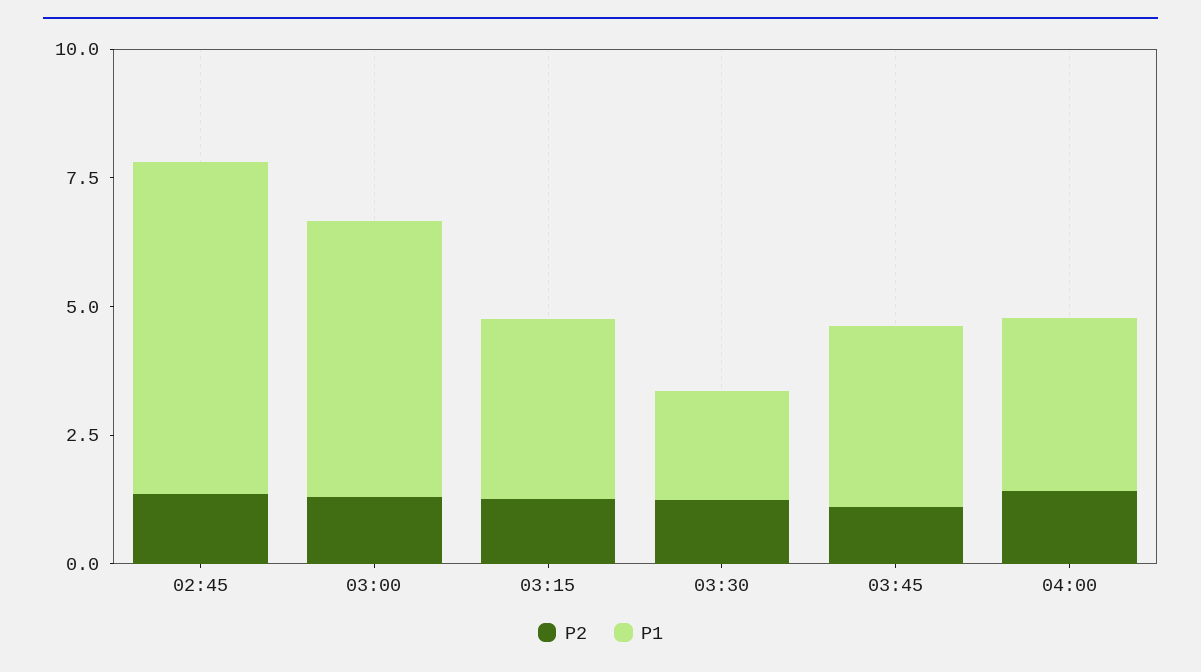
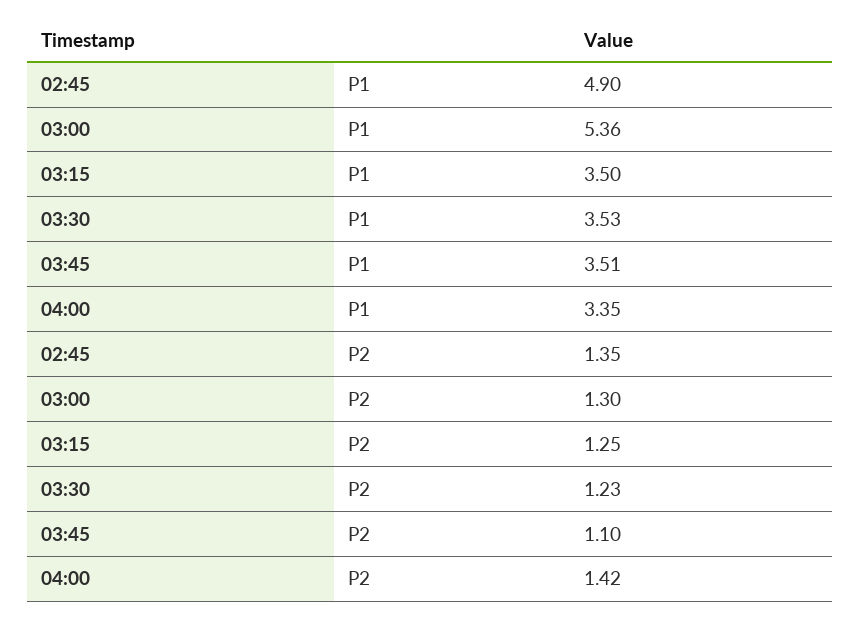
P1, 02:45: 6.5 -> 4.9
P1, 03:30: 2 -> 3.53

